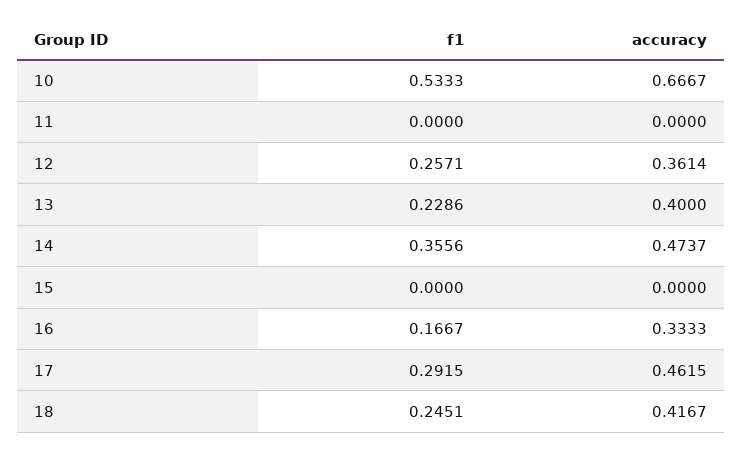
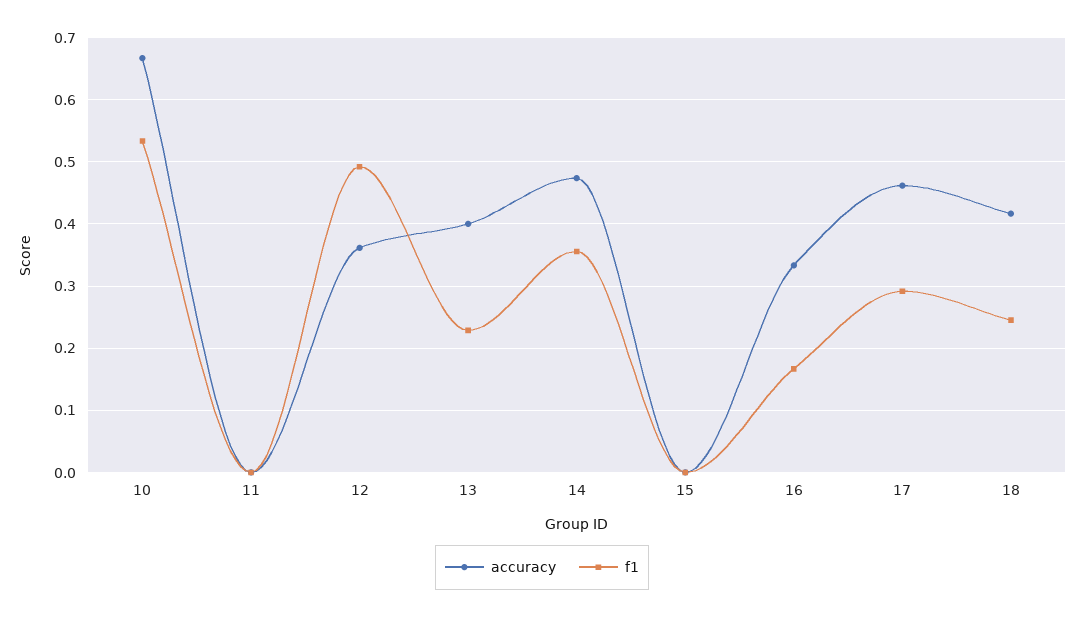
f1, 12: 0.2571 -> 0.49

